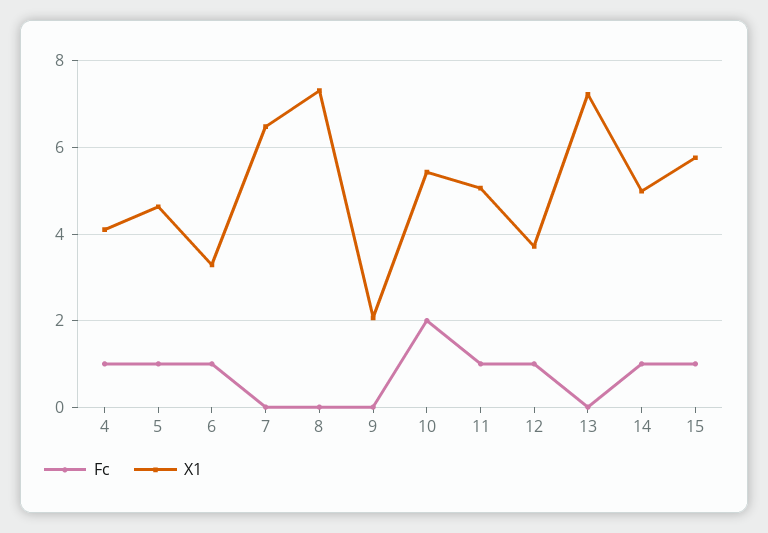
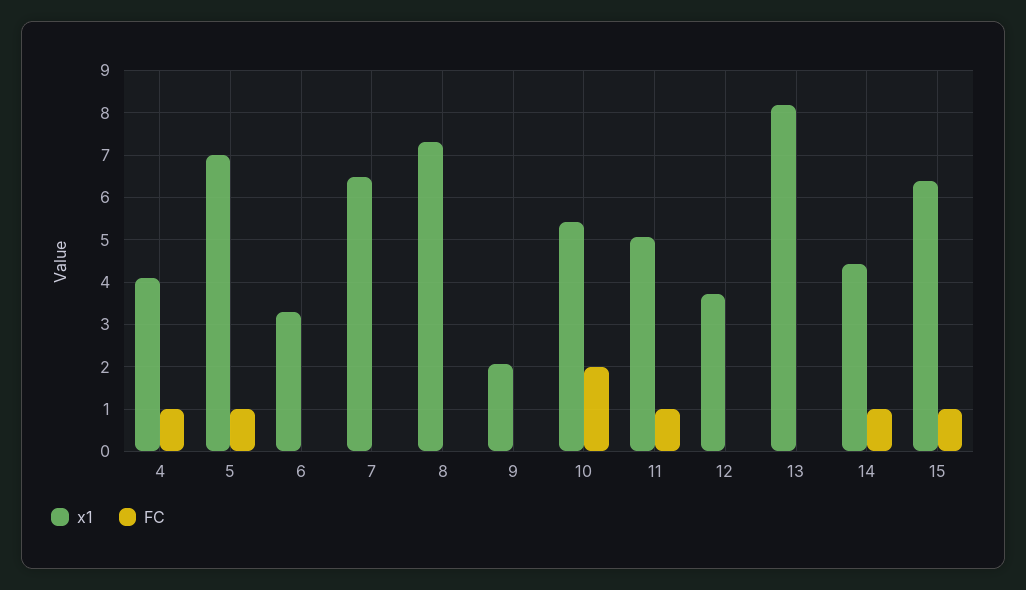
X1, 5: 4.6 -> 7
Fc, 6: 1 -> 0
Fc, 12: 1 -> 0
X1, 13: 7.2 -> 8.2
X1, 14: 5 -> 4.4
X1, 15: 5.8 -> 6.4

